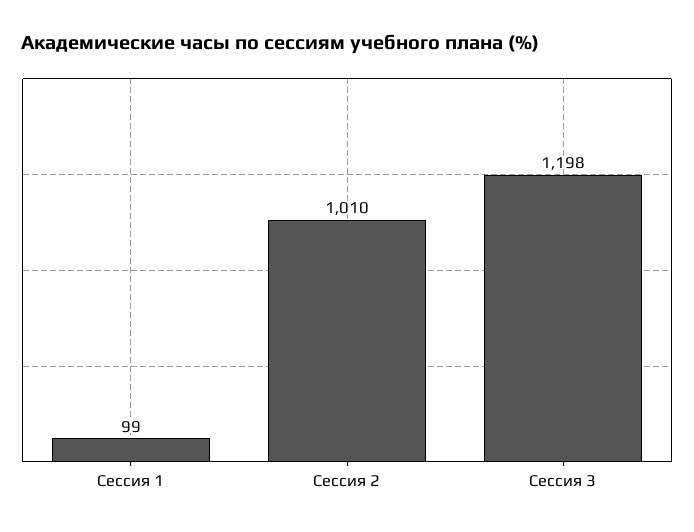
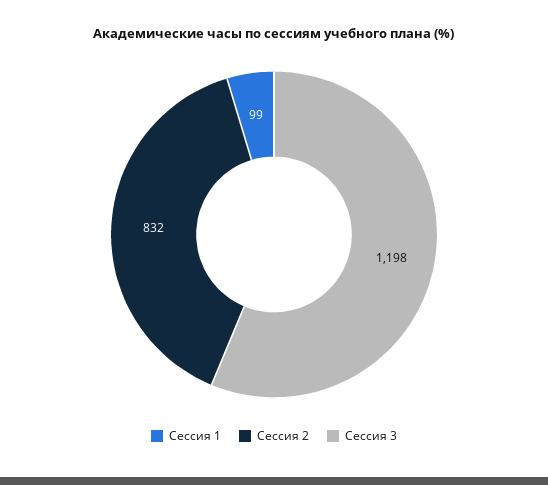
Сессия 2: 1010 -> 832

